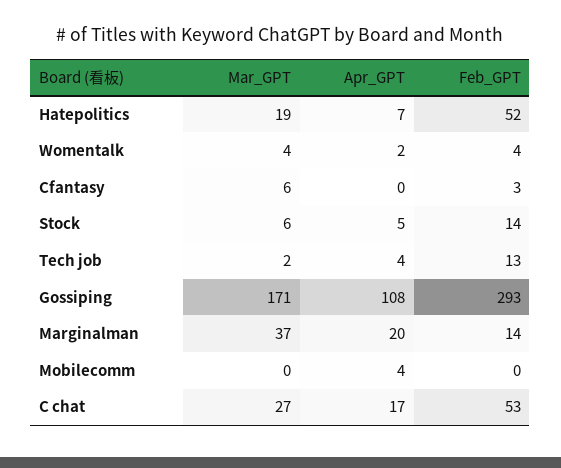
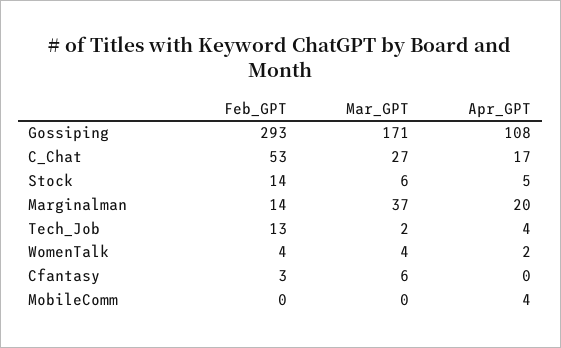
Mar_GPT, Hatepolitics: 19 -> none
Apr_GPT, Hatepolitics: 7 -> none
Feb_GPT, Hatepolitics: 52 -> none

